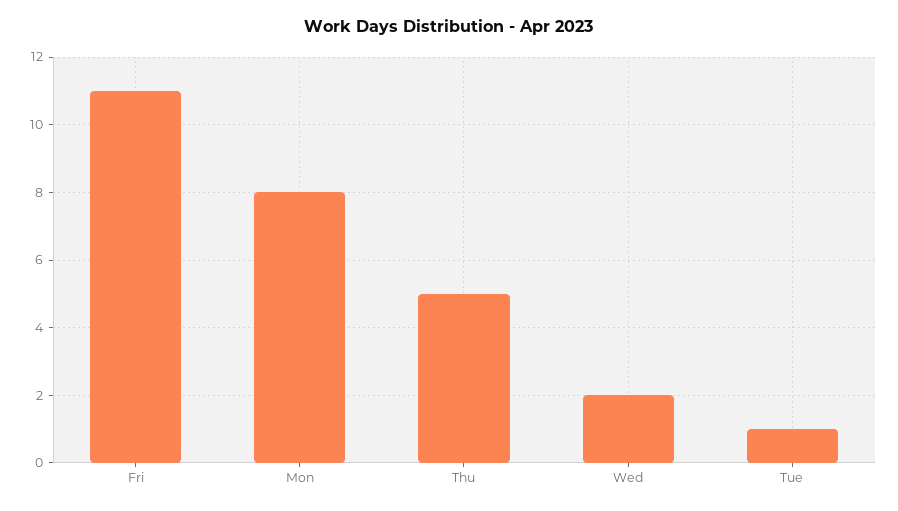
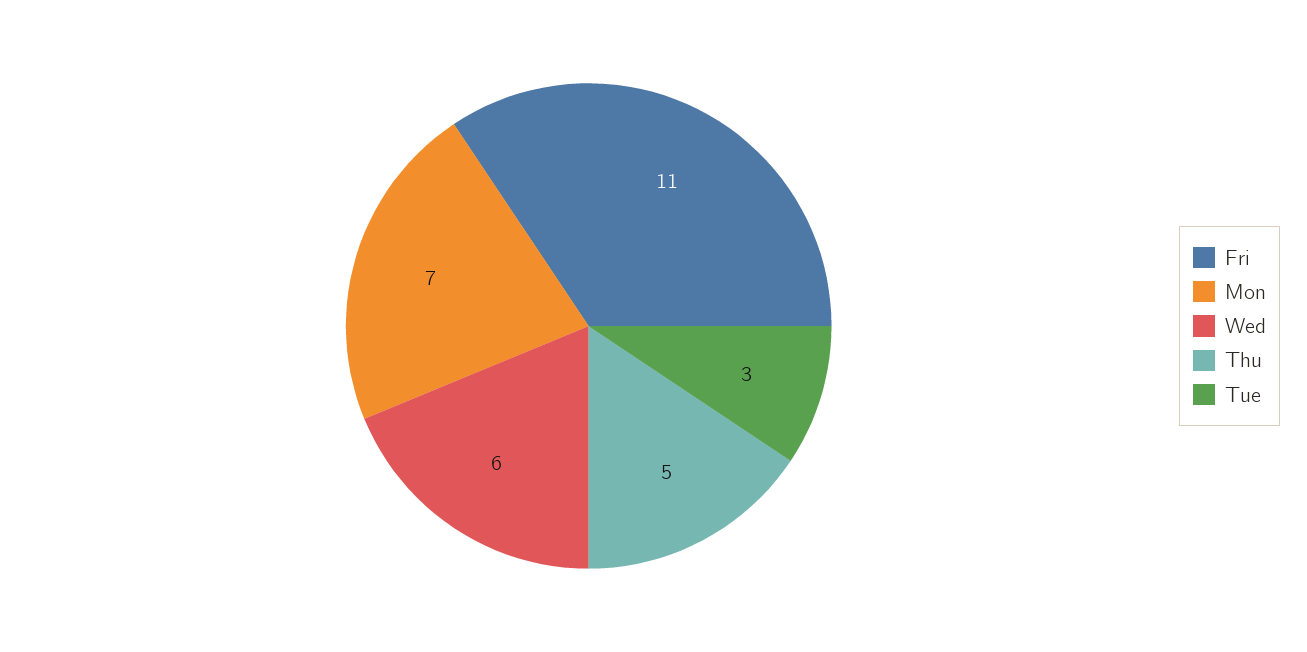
Mon: 8 -> 7
Wed: 2 -> 6
Tue: 1 -> 3

